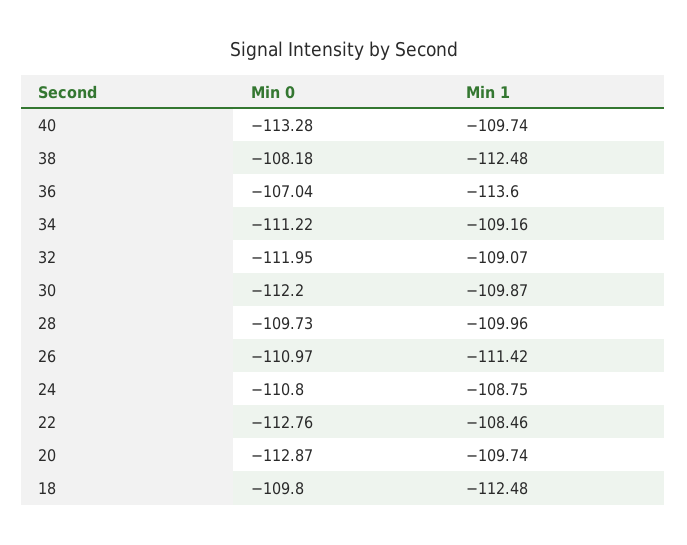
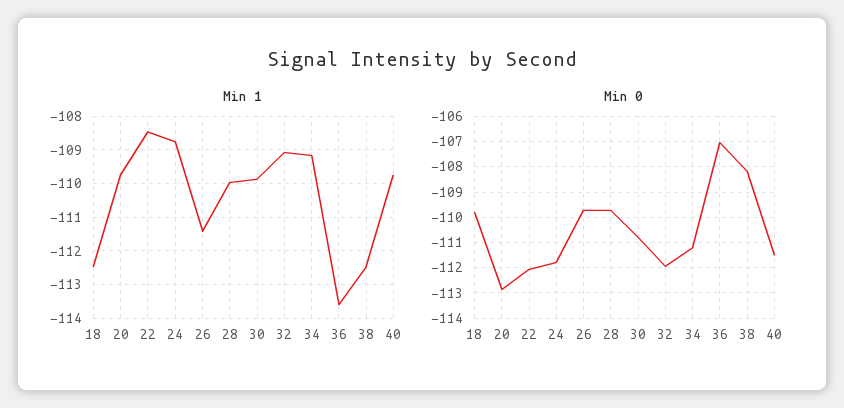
Min 0, 40: -113.28 -> -111.5
Min 0, 30: -112.2 -> -110.75
Min 0, 26: -110.97 -> -109.75
Min 0, 24: -110.8 -> -111.75
Min 0, 22: -112.76 -> -112

